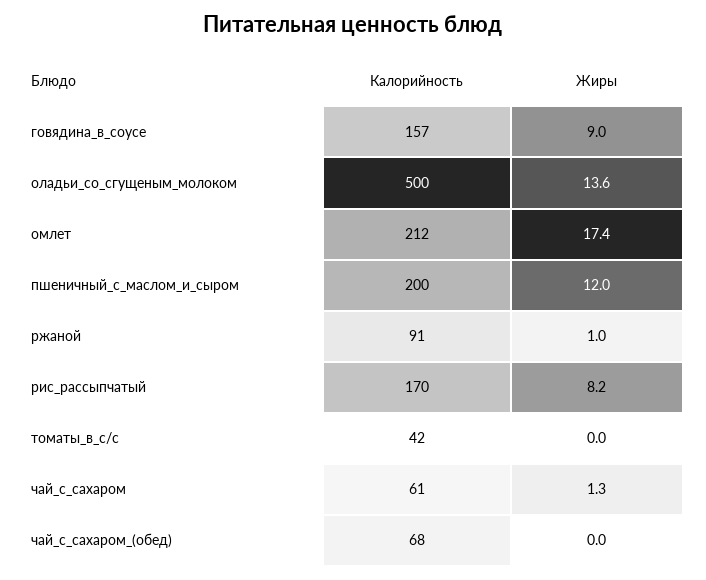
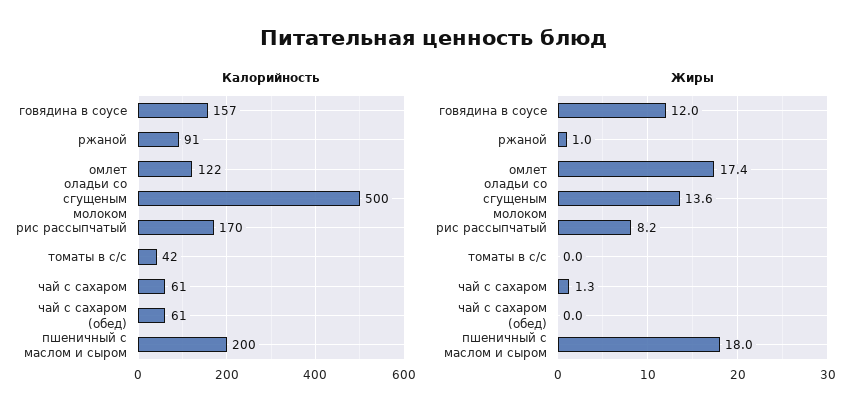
Жиры, говядина_в_соусе: 9 -> 12
Калорийность, омлет: 212 -> 122
Жиры, пшеничный_с_маслом_и_сыром: 12 -> 18
Калорийность, чай_с_сахаром_(обед): 68 -> 61

